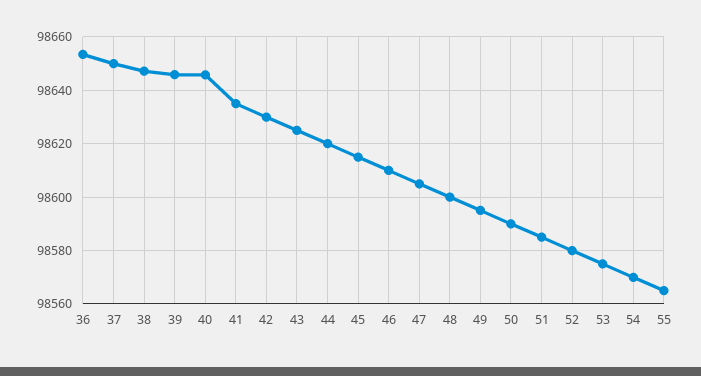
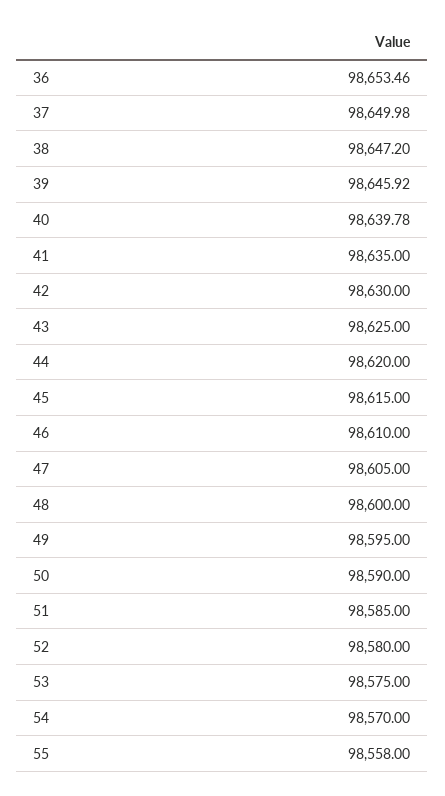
40: 98645 -> 98639.78
55: 98565 -> 98558

